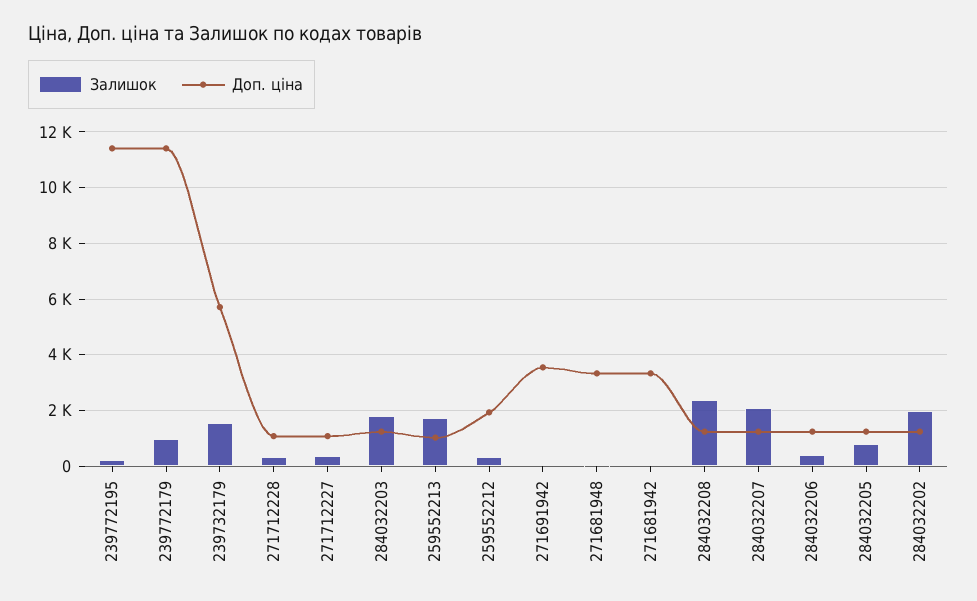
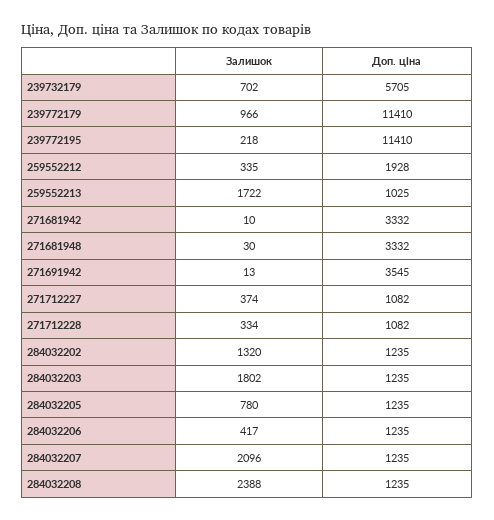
Залишок, 239732179: 1500 -> 702
Залишок, 284032202: 2000 -> 1320

